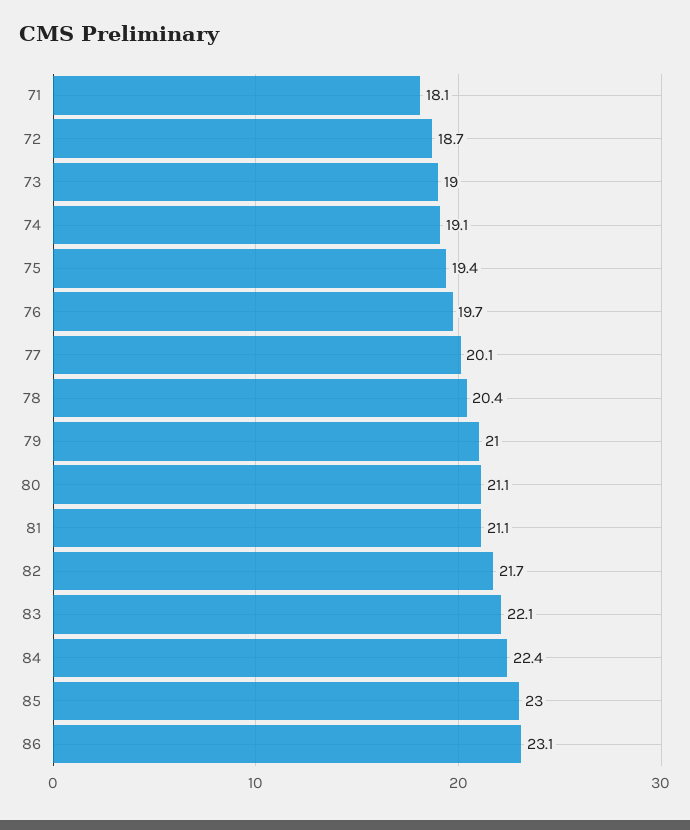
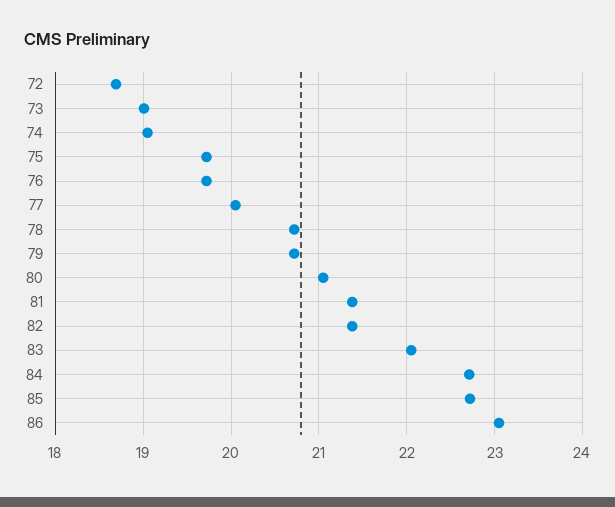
71: 18.1 -> none
75: 19.4 -> 19.7
78: 20.4 -> 20.7
79: 21 -> 20.7
81: 21.1 -> 21.4
82: 21.7 -> 21.4
84: 22.4 -> 22.7
85: 23 -> 22.7

